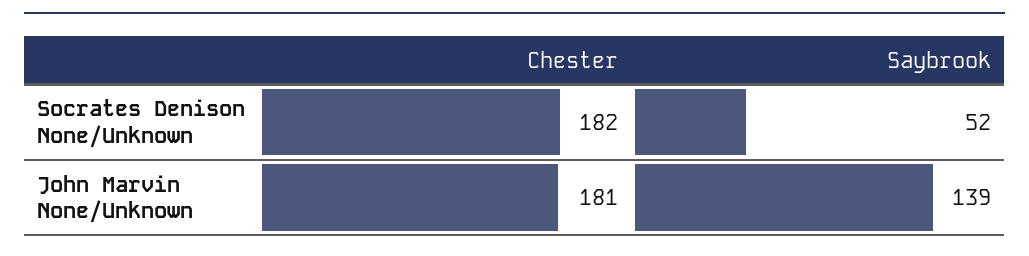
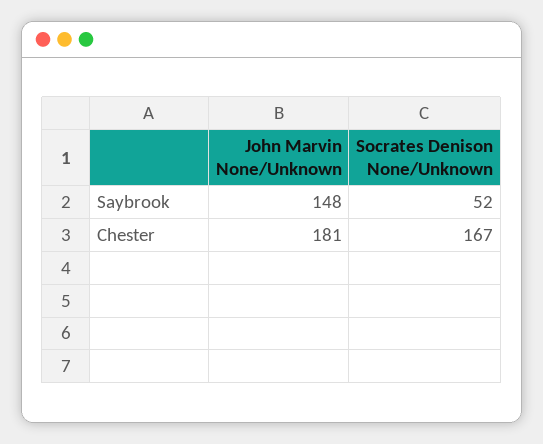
Chester, Socrates Denison None/Unknown: 182 -> 167
Saybrook, John Marvin None/Unknown: 139 -> 148

